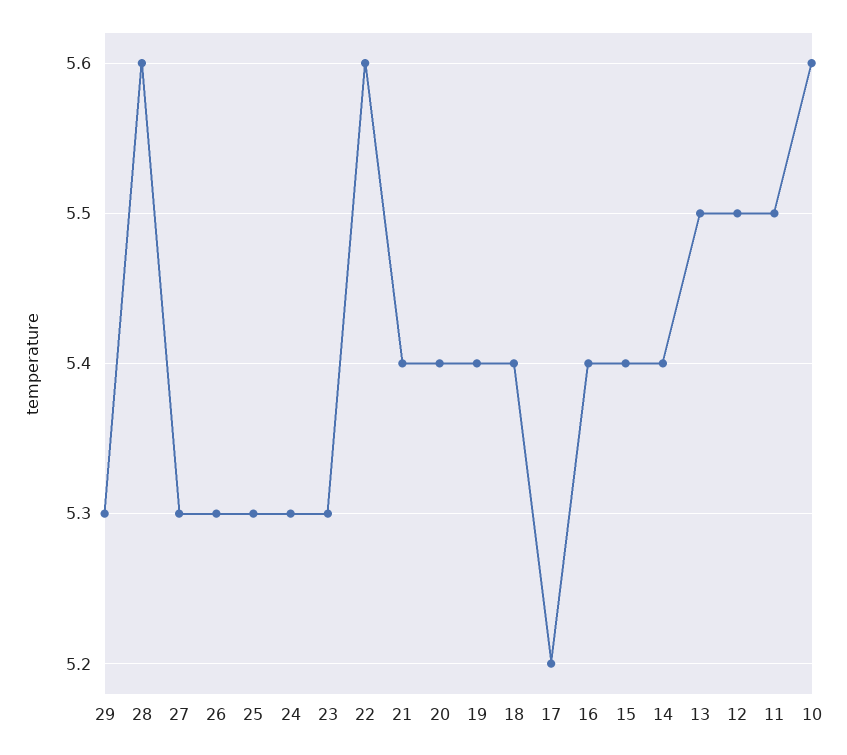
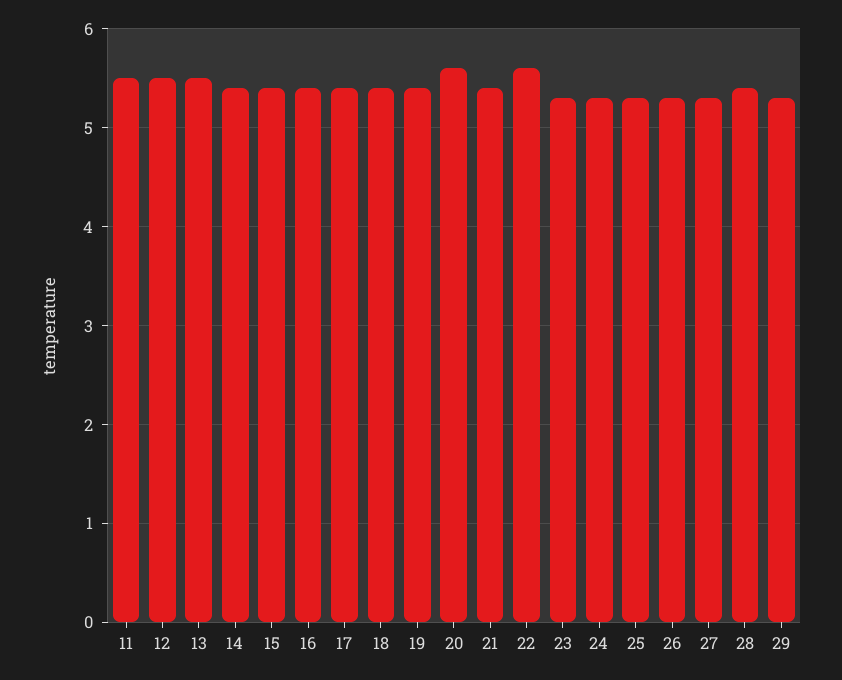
28: 5.6 -> 5.4
20: 5.4 -> 5.6
17: 5.2 -> 5.4
10: 5.6 -> none

